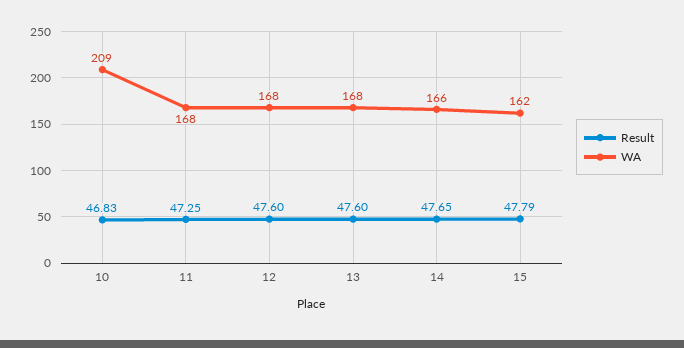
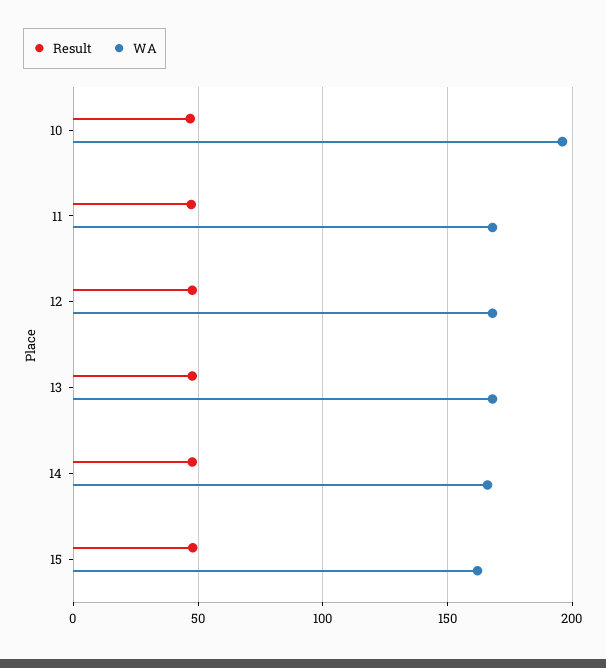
WA, 10: 209 -> 195

